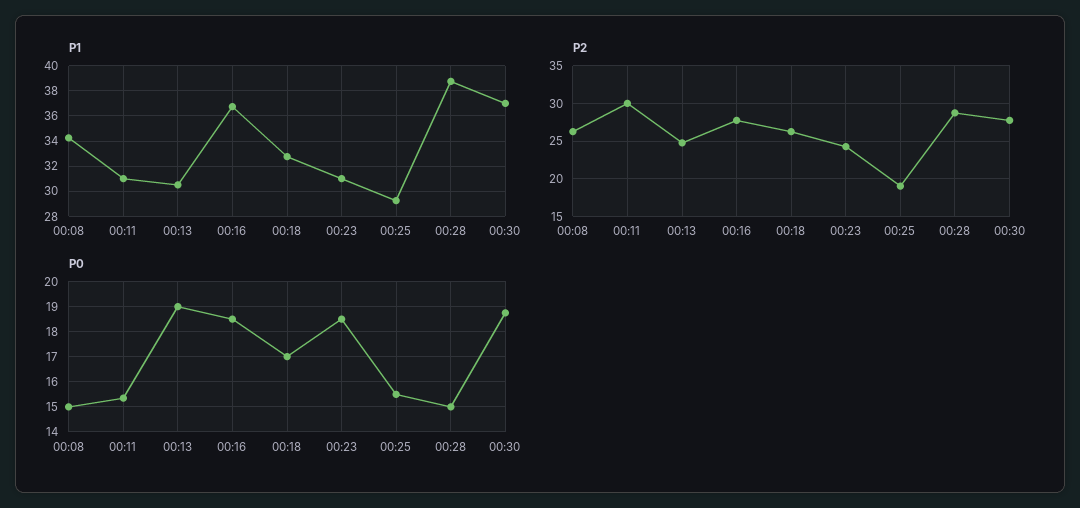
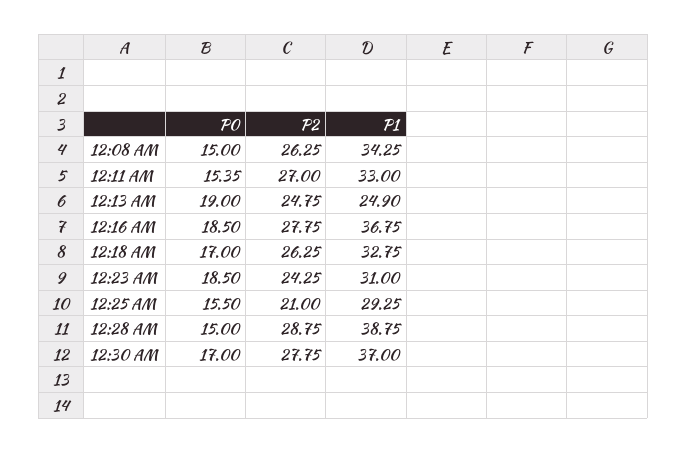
P1, 00:11: 31 -> 33
P1, 00:13: 30.5 -> 24.9
P2, 00:11: 30 -> 27
P2, 00:25: 19 -> 21
P0, 00:30: 18.75 -> 17

